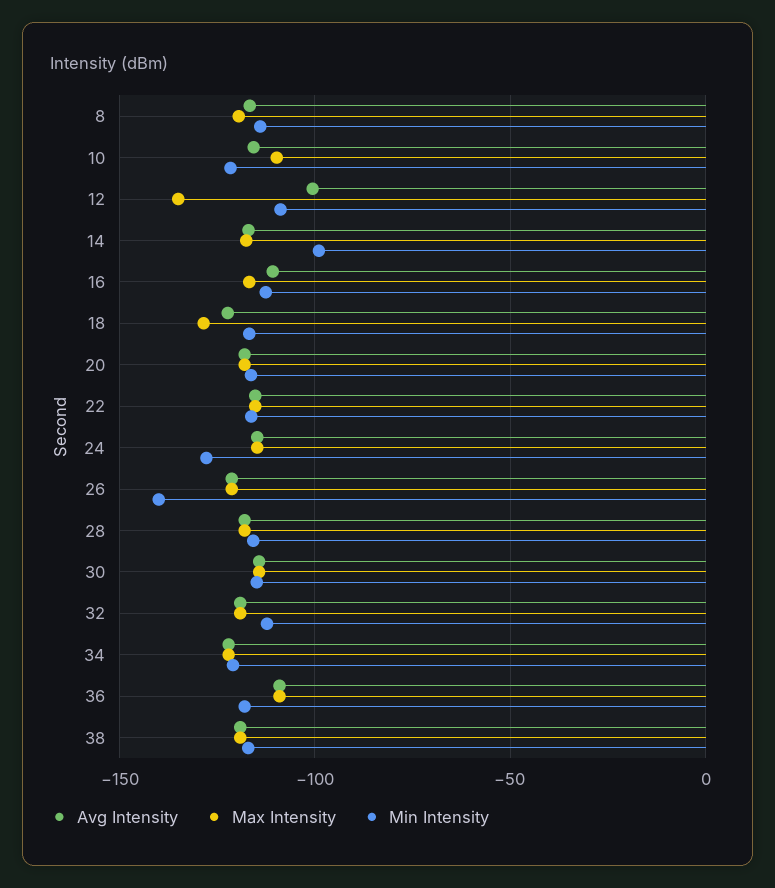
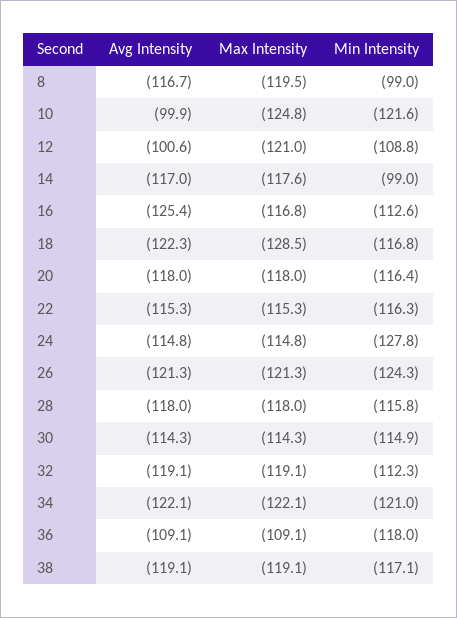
Min Intensity, 8: -115 -> -99
Avg Intensity, 10: -115 -> -99.9
Max Intensity, 10: -110 -> -124.8
Max Intensity, 12: -135 -> -121
Avg Intensity, 16: -110 -> -125.4
Min Intensity, 26: -140 -> -124.3

